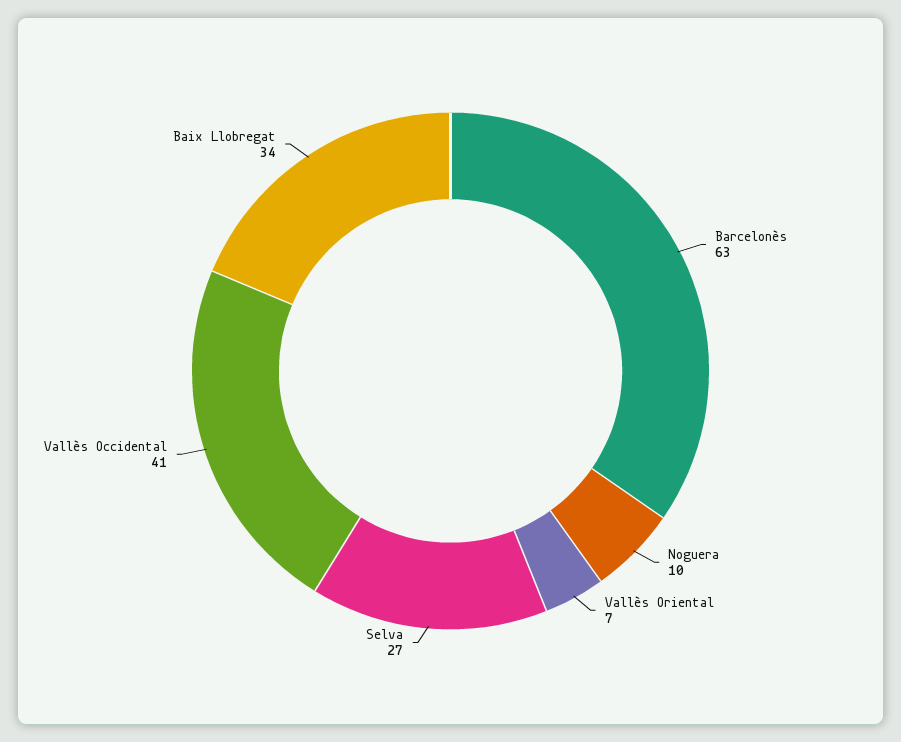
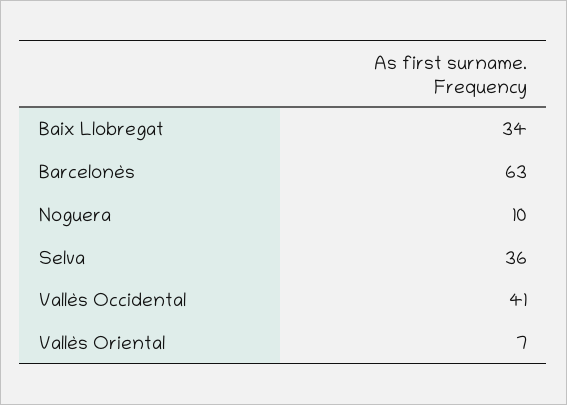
Selva: 27 -> 36

